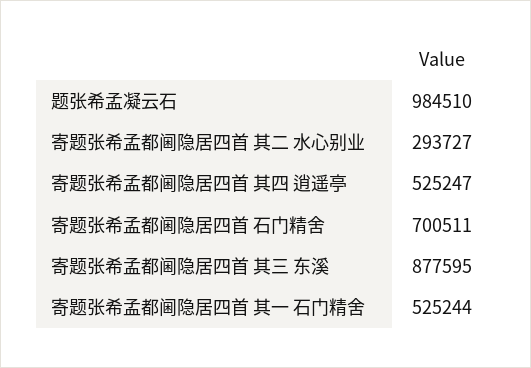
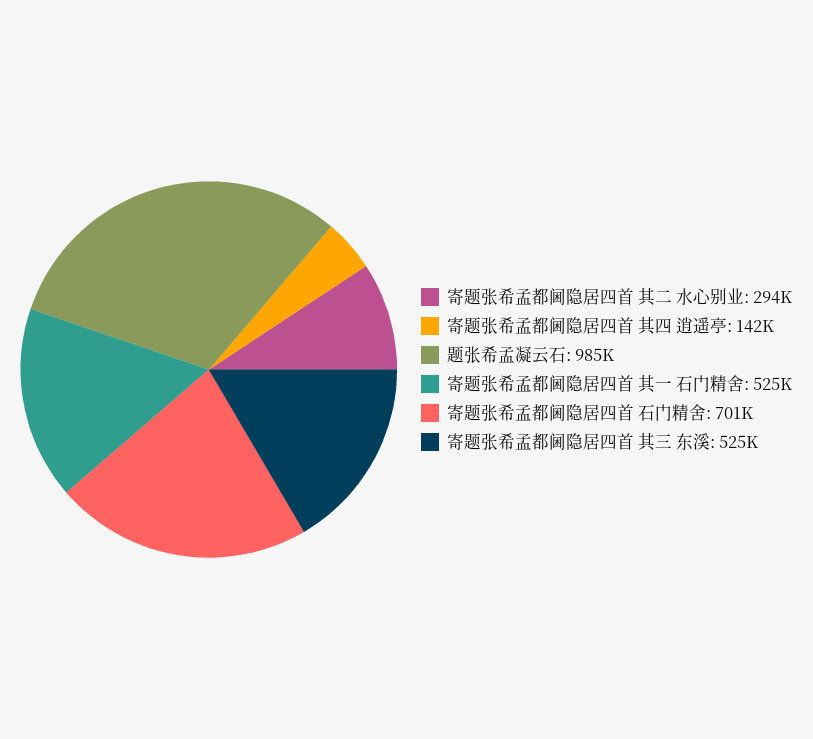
寄题张希孟都阃隐居四首 其四 逍遥亭: 525247 -> 142000
寄题张希孟都阃隐居四首 其三 东溪: 877595 -> 525000

